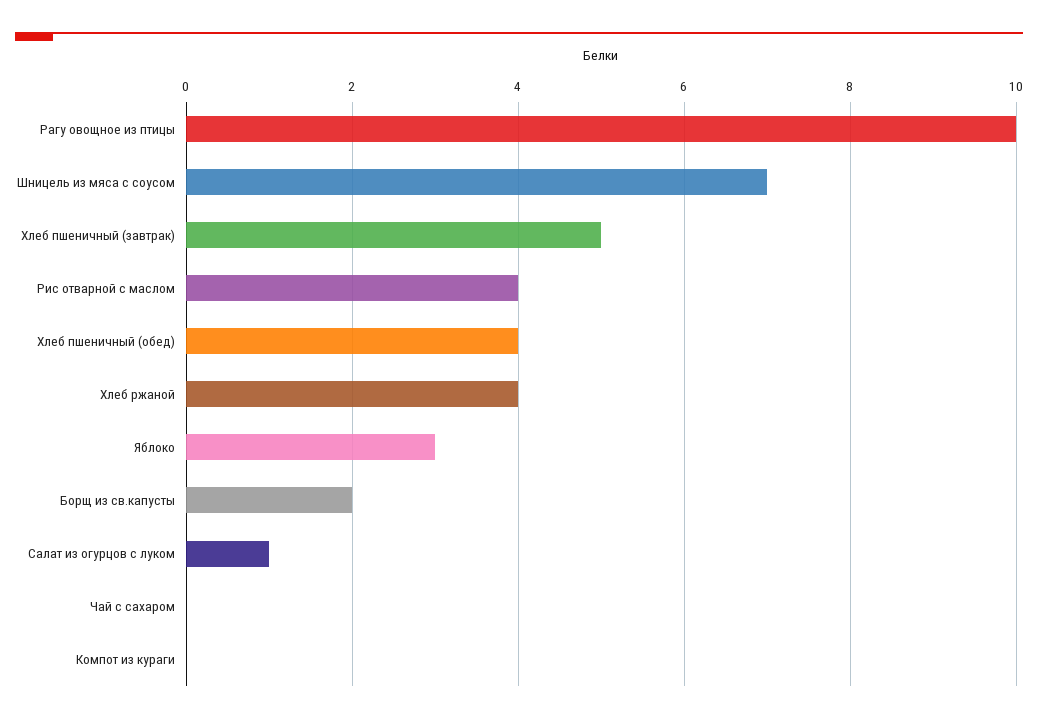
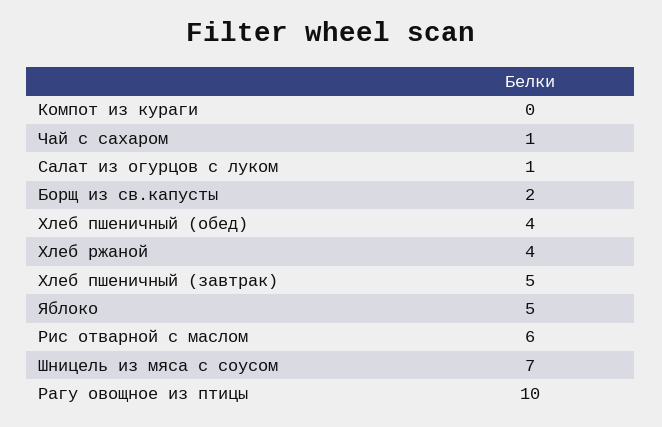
Рис отварной с маслом: 4 -> 6
Яблоко: 3 -> 5
Чай с сахаром: 0 -> 1

